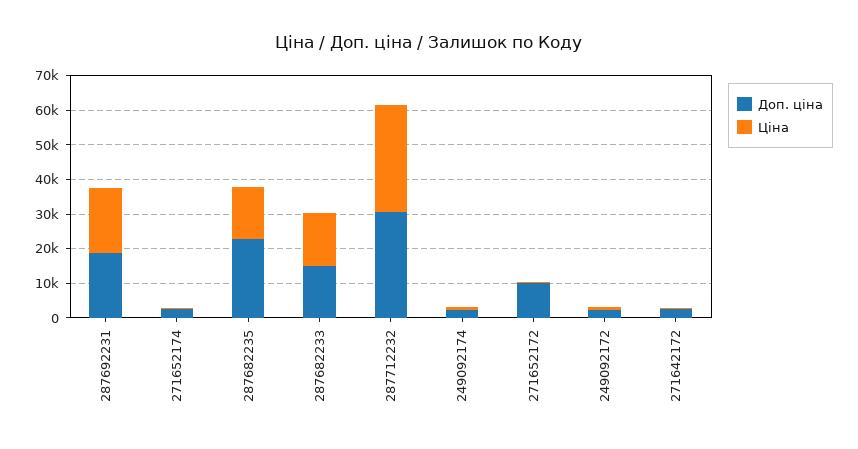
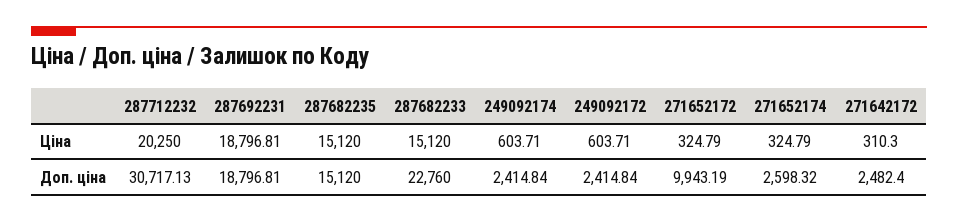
Доп. ціна, 287682235: 22500 -> 15120
Доп. ціна, 287682233: 15000 -> 22760
Ціна, 287712232: 30000 -> 20250

